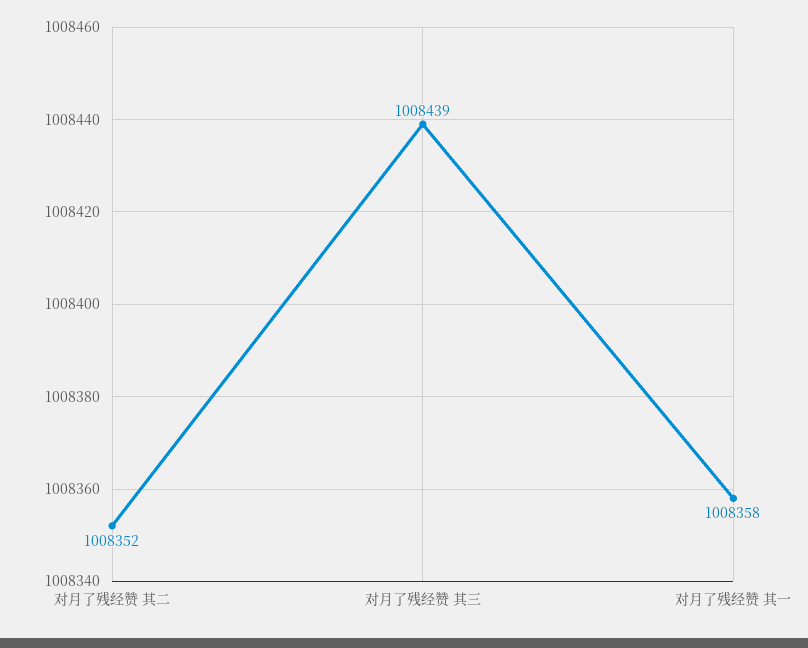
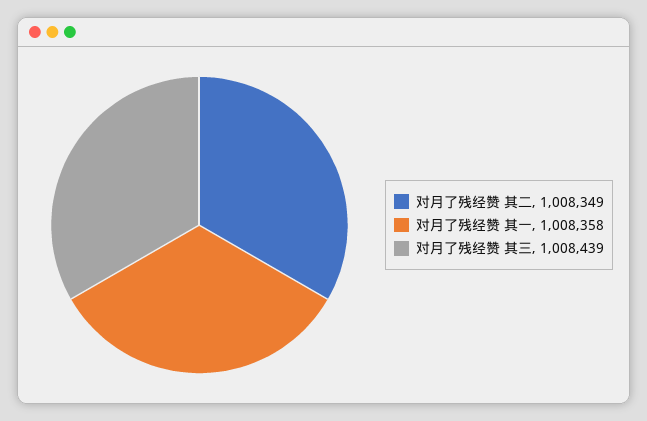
对月了残经赞 其二: 1008352 -> 1008349

